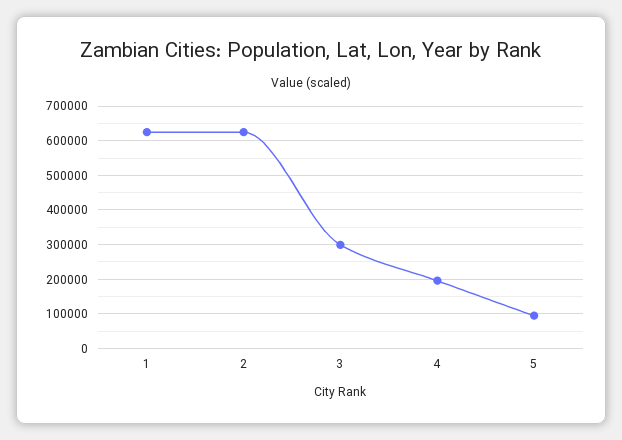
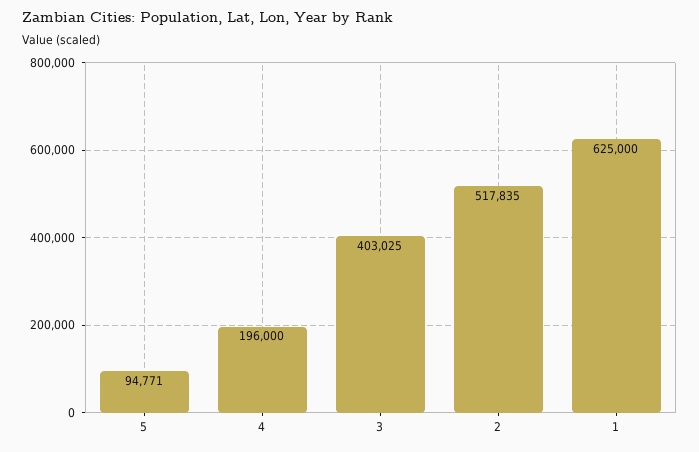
2: 620000 -> 517835
3: 300000 -> 403025

